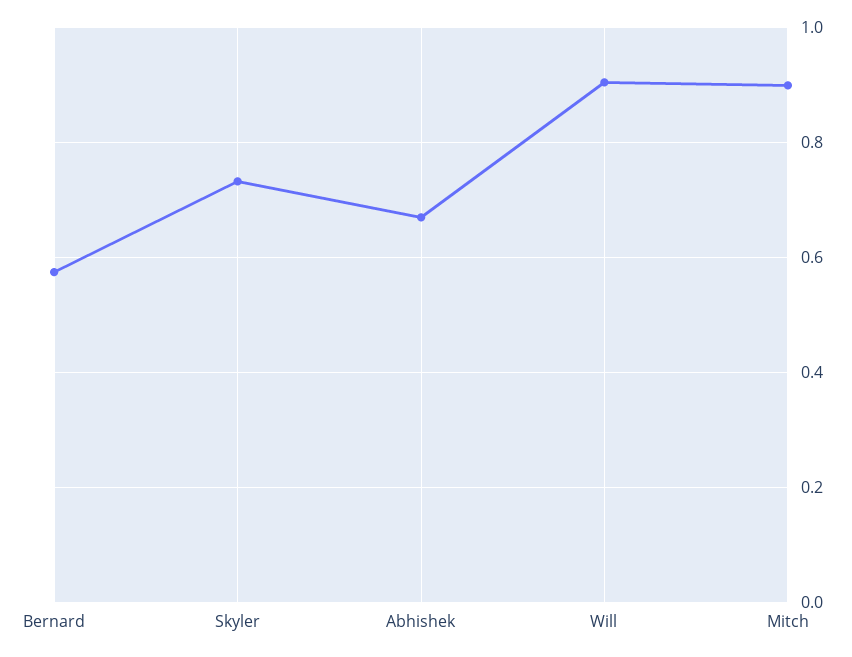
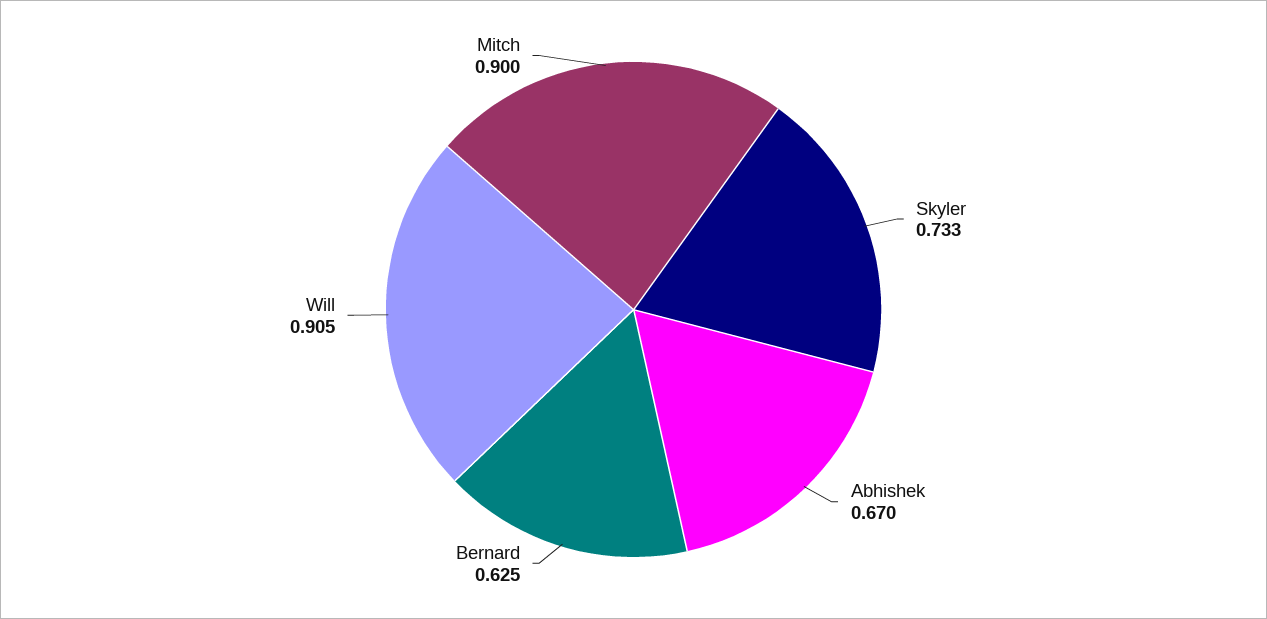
Bernard: 0.58 -> 0.625

